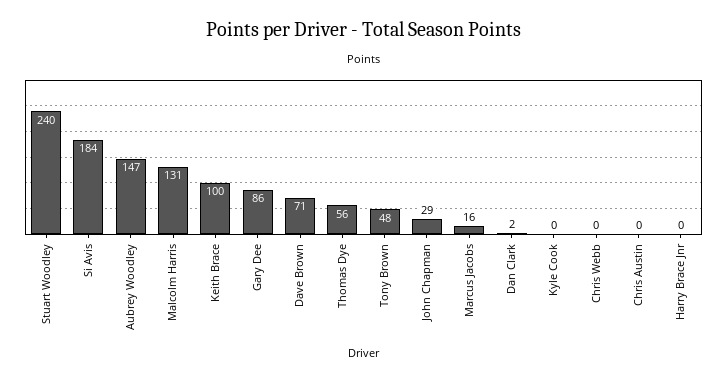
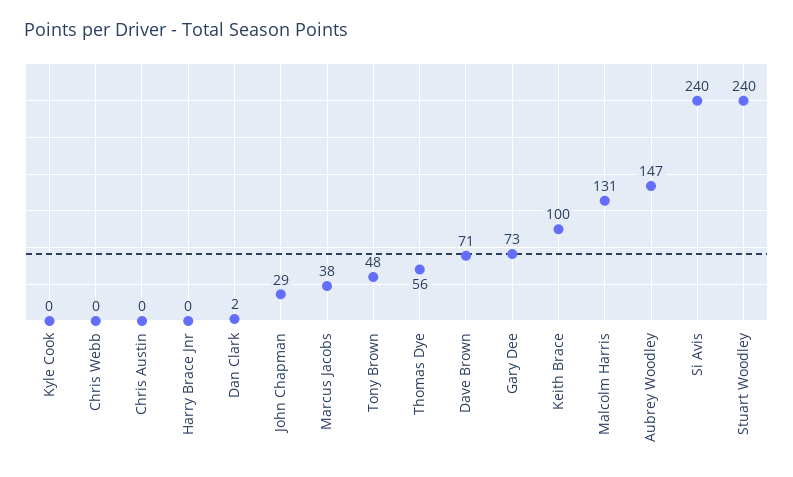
Si Avis: 184 -> 240
Gary Dee: 86 -> 73
Marcus Jacobs: 16 -> 38

